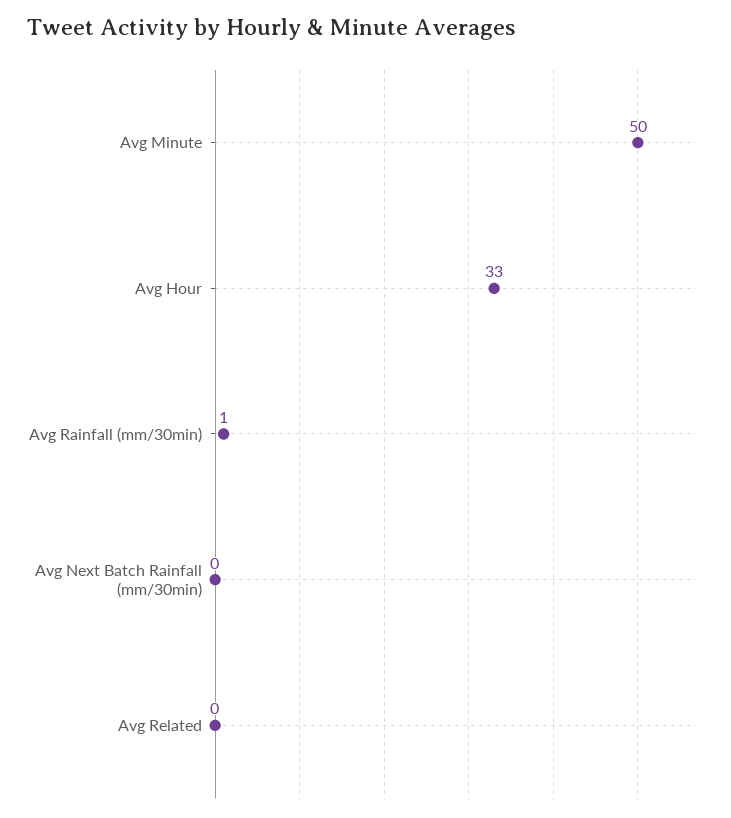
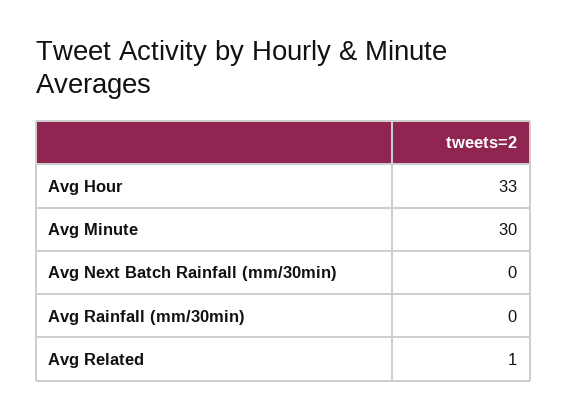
Avg Minute: 50 -> 30
Avg Rainfall (mm/30min): 1 -> 0
Avg Related: 0 -> 1

